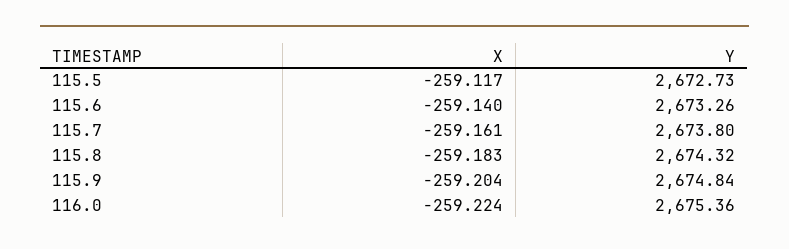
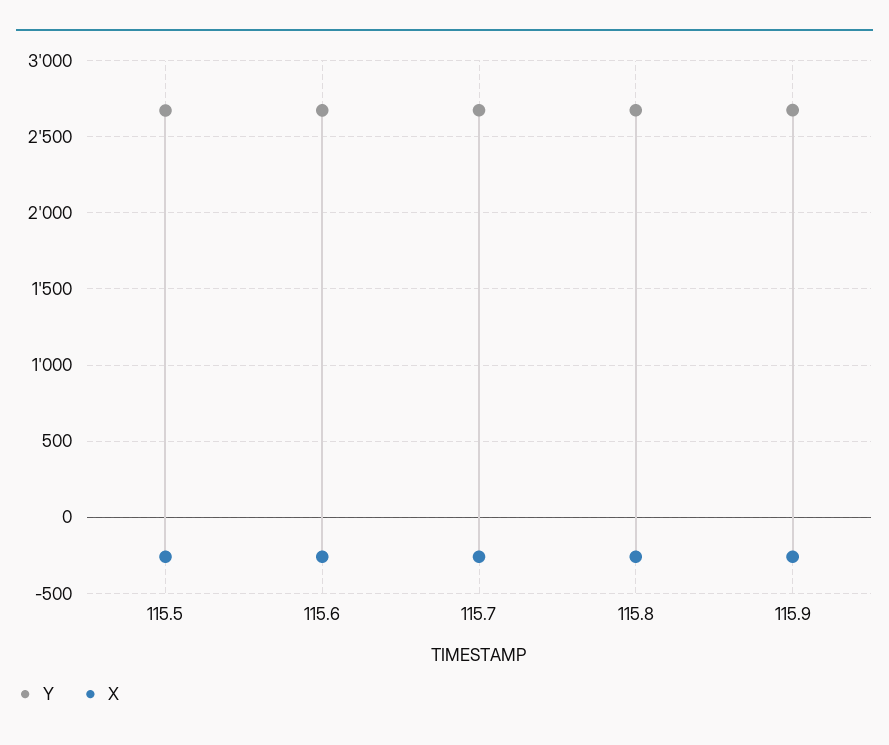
X, 116.0: -259.224 -> none
Y, 116.0: 2675.36 -> none

